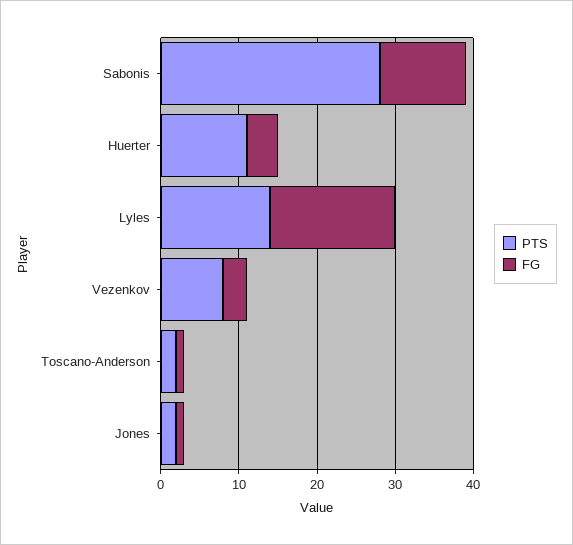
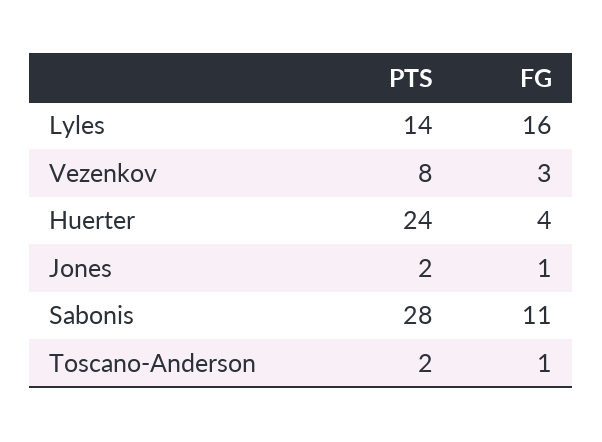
PTS, Huerter: 10 -> 24

